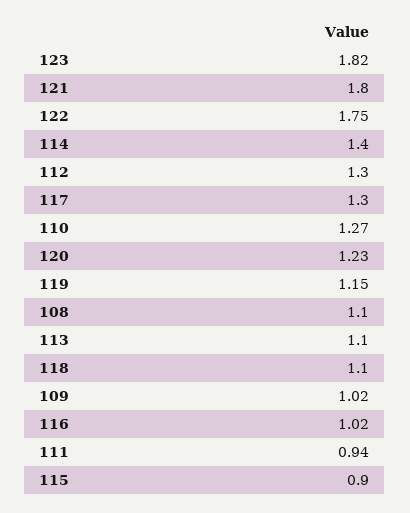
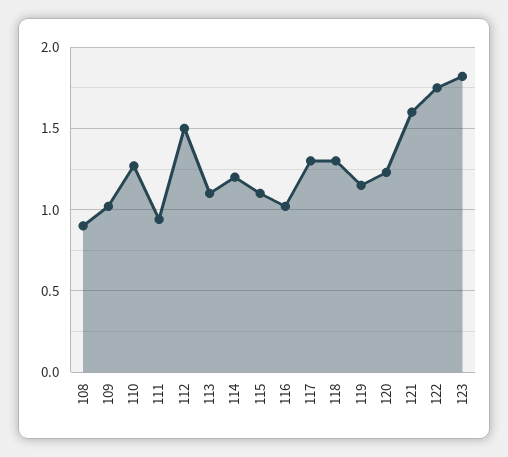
121: 1.8 -> 1.6
114: 1.4 -> 1.2
112: 1.3 -> 1.5
108: 1.1 -> 0.9
118: 1.1 -> 1.3
115: 0.9 -> 1.1

